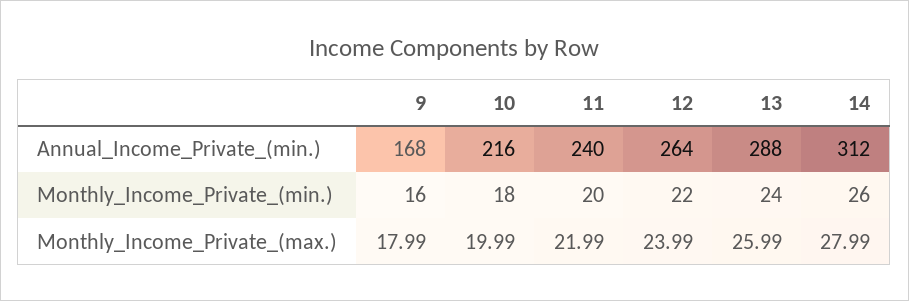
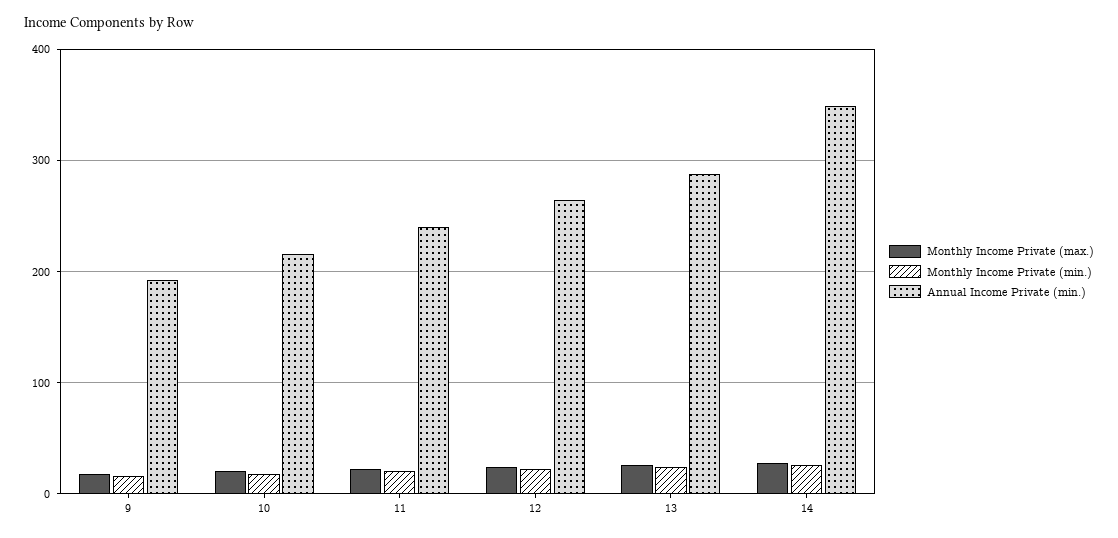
Annual_Income_Private_(min.), 9: 168 -> 190
Annual_Income_Private_(min.), 14: 312 -> 350

